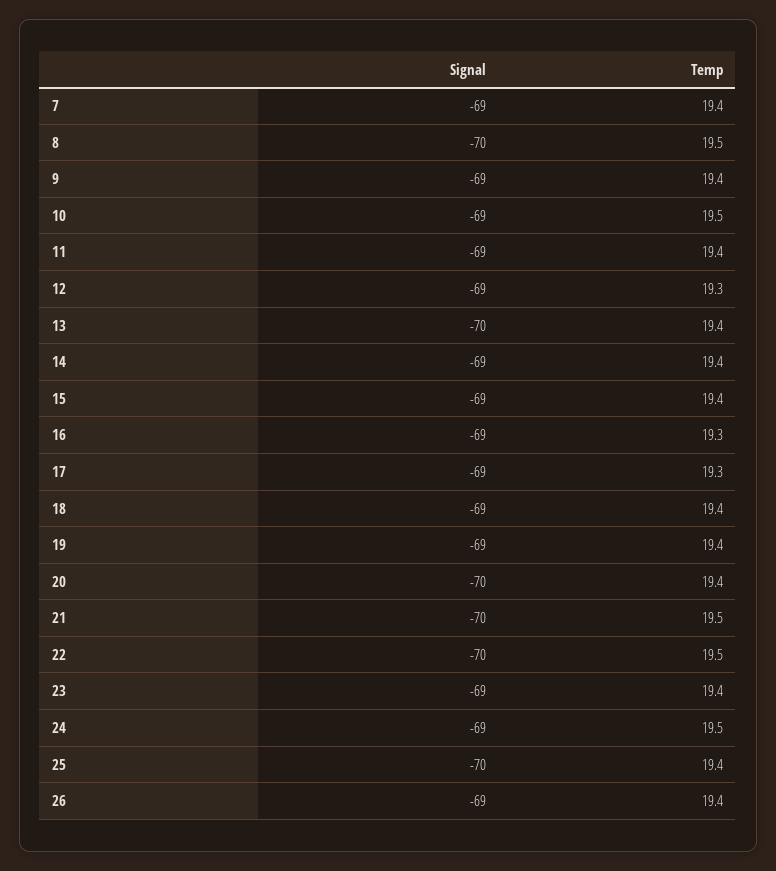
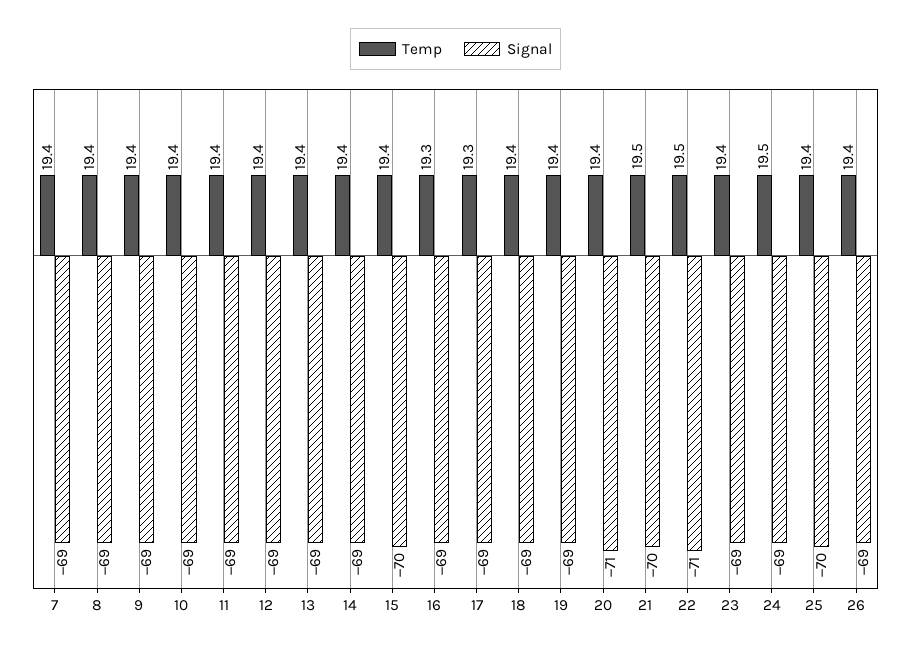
Signal, 8: -70 -> -69
Temp, 8: 19.5 -> 19.4
Temp, 10: 19.5 -> 19.4
Temp, 12: 19.3 -> 19.4
Signal, 13: -70 -> -69
Signal, 15: -69 -> -70
Signal, 20: -70 -> -71
Signal, 22: -70 -> -71

